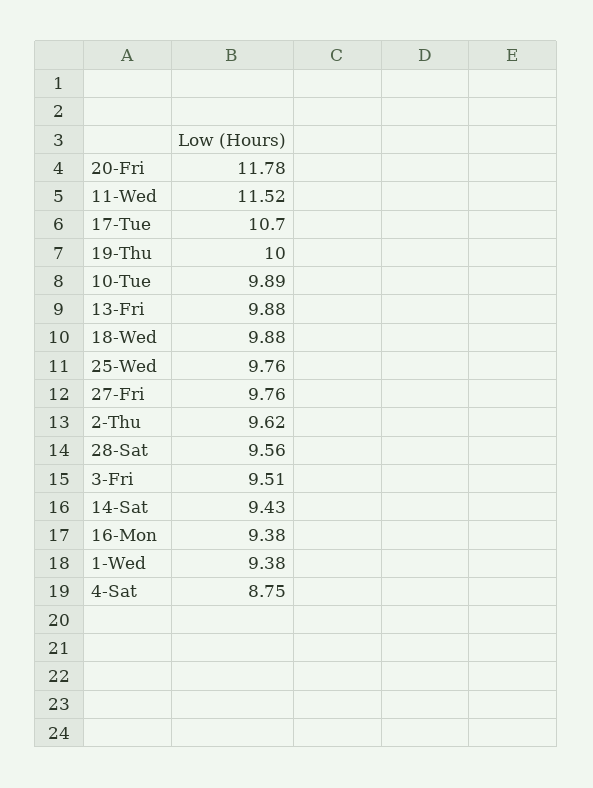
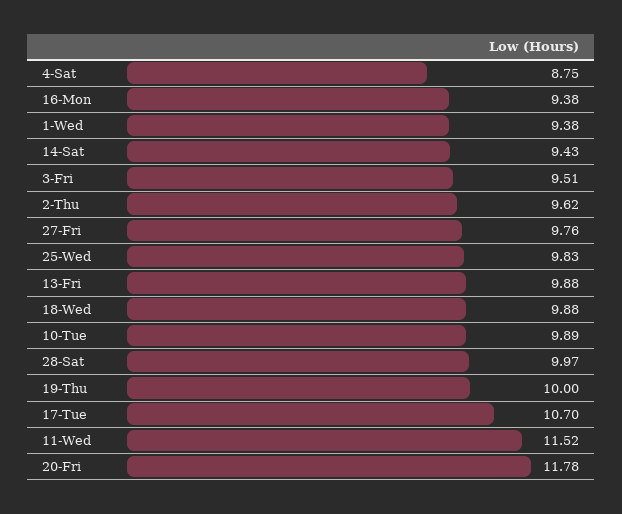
25-Wed: 9.76 -> 9.83
28-Sat: 9.56 -> 9.97

